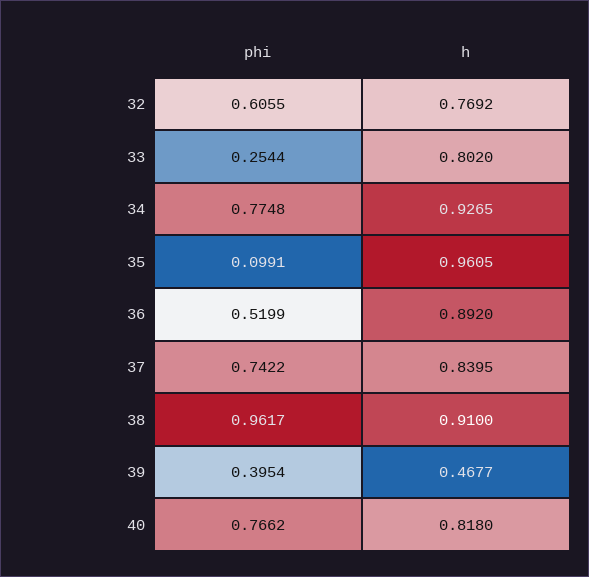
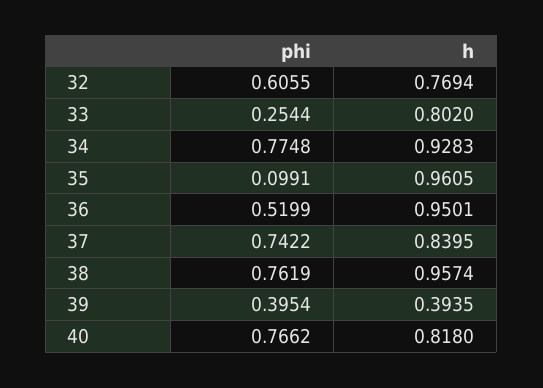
h, 32: 0.7692 -> 0.7694
h, 34: 0.9265 -> 0.9283
h, 36: 0.892 -> 0.9501
phi, 38: 0.9617 -> 0.7619
h, 38: 0.91 -> 0.9574
h, 39: 0.4677 -> 0.3935

